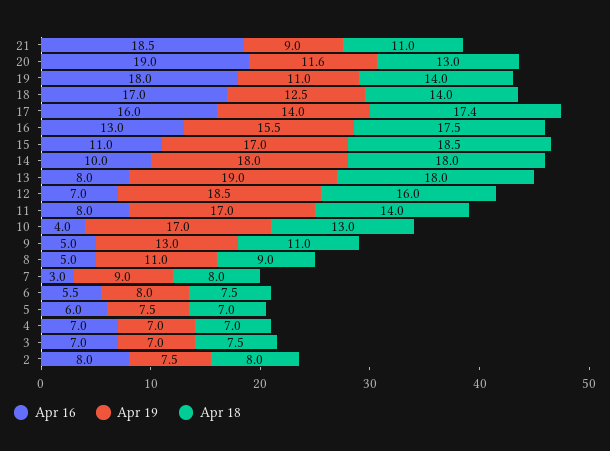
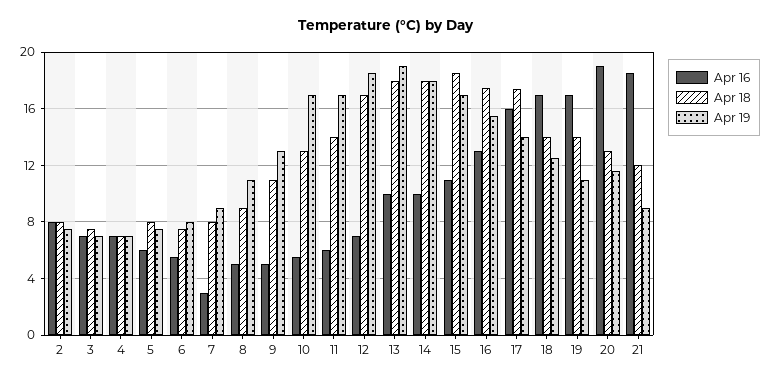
Apr 18, 21: 11 -> 12
Apr 16, 19: 18 -> 17
Apr 16, 13: 8 -> 10
Apr 18, 12: 16 -> 17
Apr 16, 11: 8 -> 6
Apr 16, 10: 4 -> 5.5
Apr 18, 5: 7 -> 8

